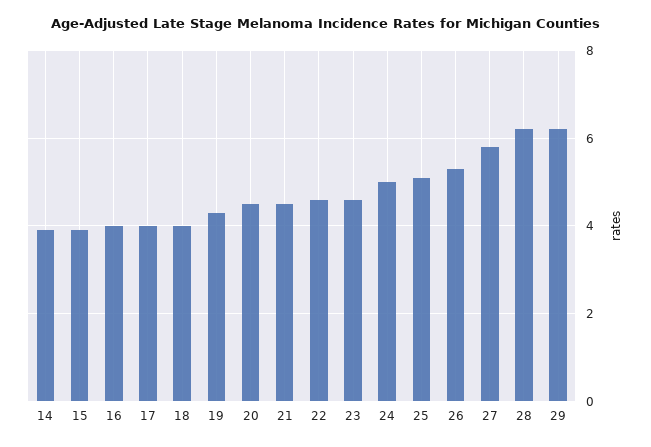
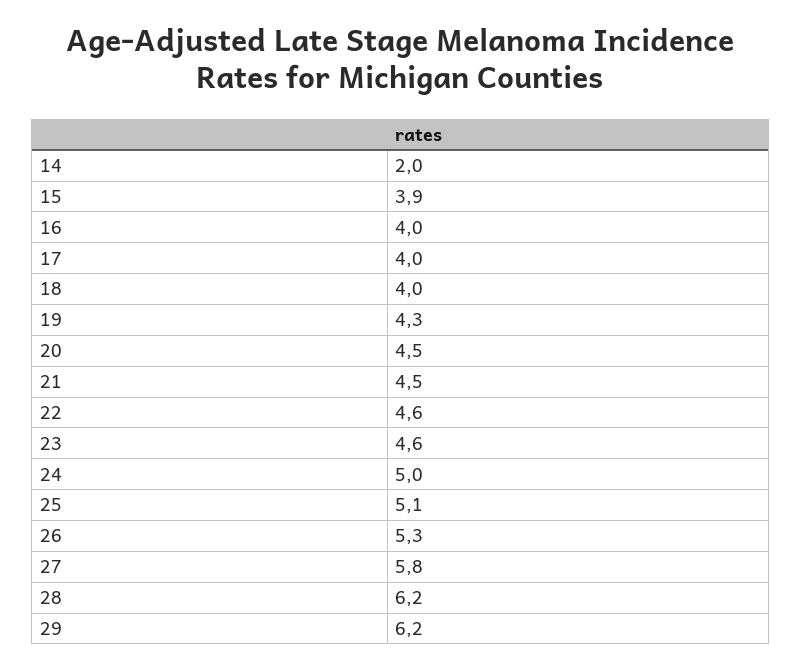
14: 4 -> 2

